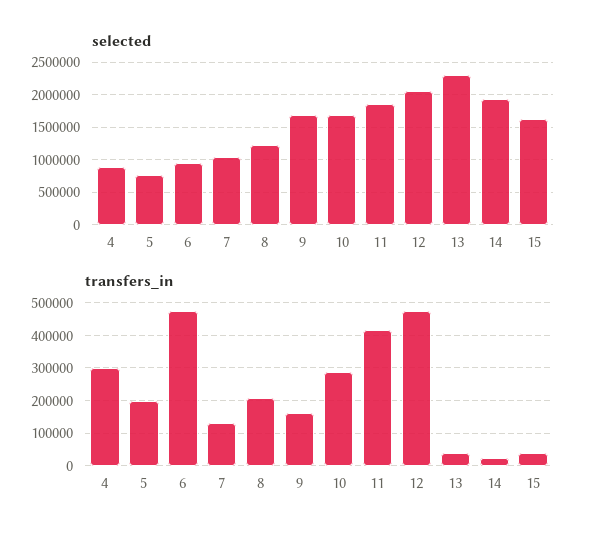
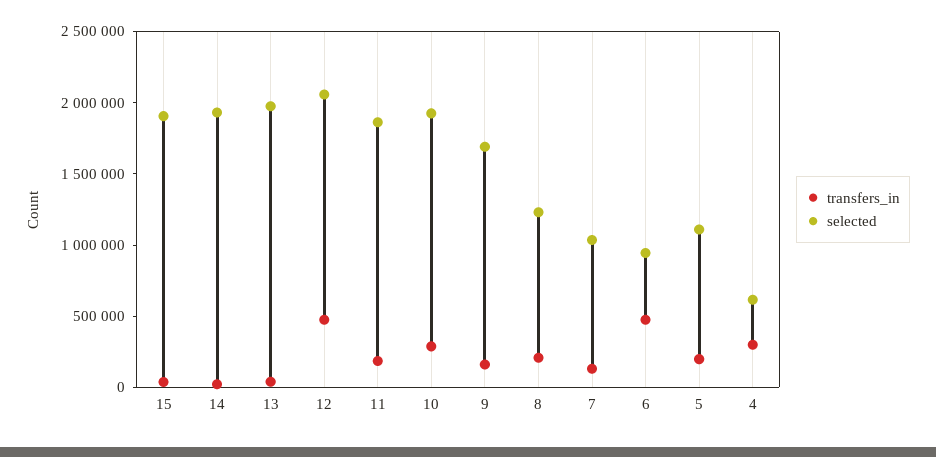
selected, 4: 900000 -> 600000
selected, 5: 800000 -> 1100000
selected, 10: 1700000 -> 1900000
selected, 13: 2300000 -> 2000000
selected, 15: 1600000 -> 1900000
transfers_in, 11: 420000 -> 200000

